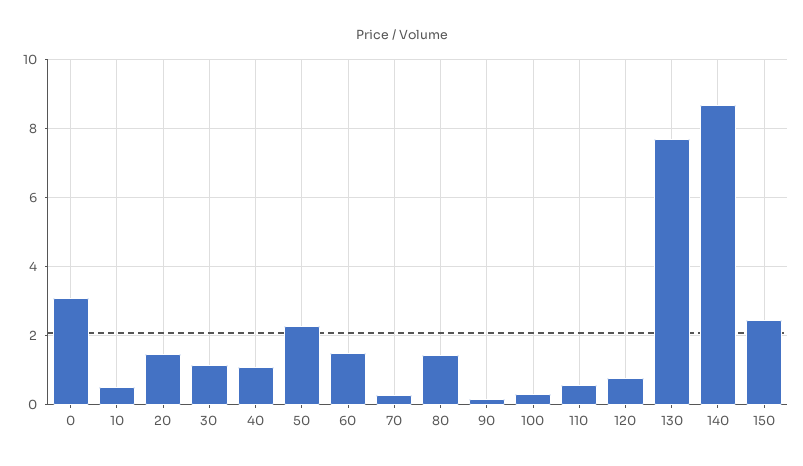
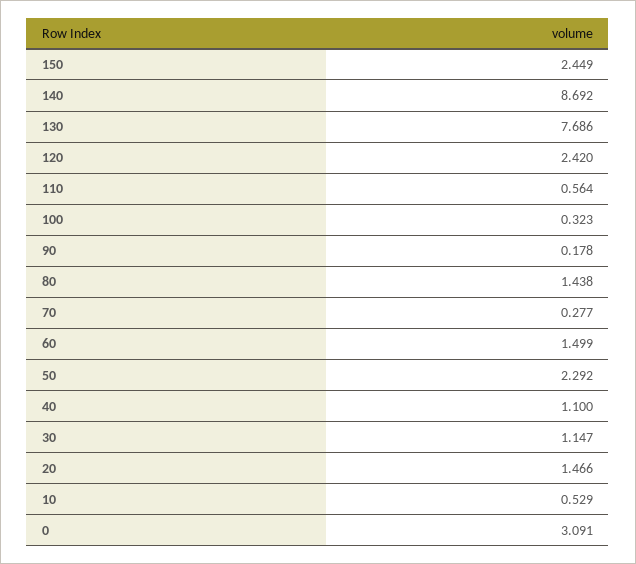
120: 0.8 -> 2.42

